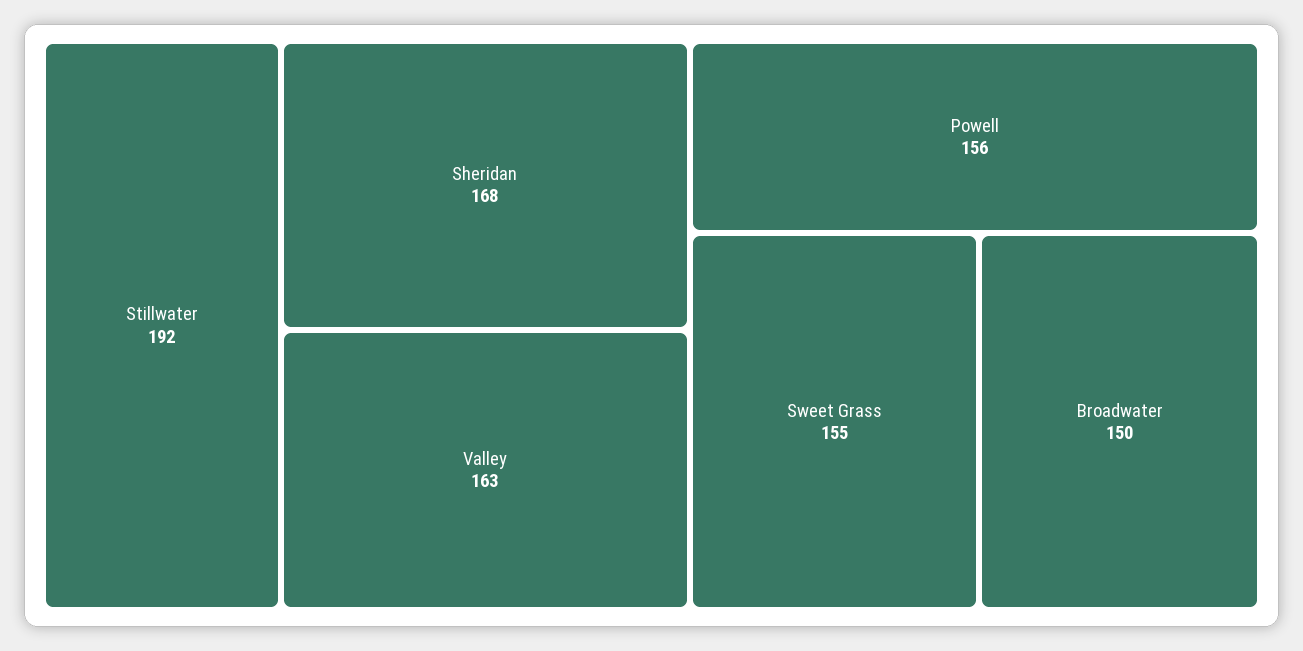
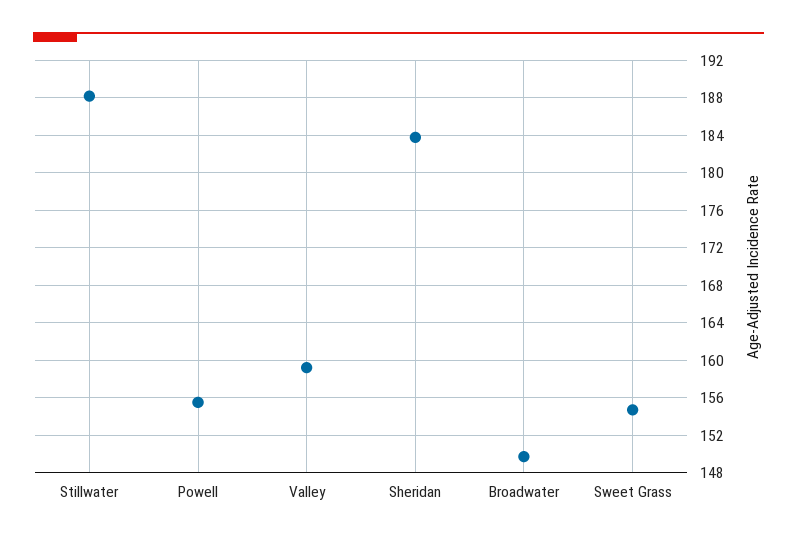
Stillwater: 192 -> 188
Sheridan: 168 -> 184
Valley: 163 -> 159

